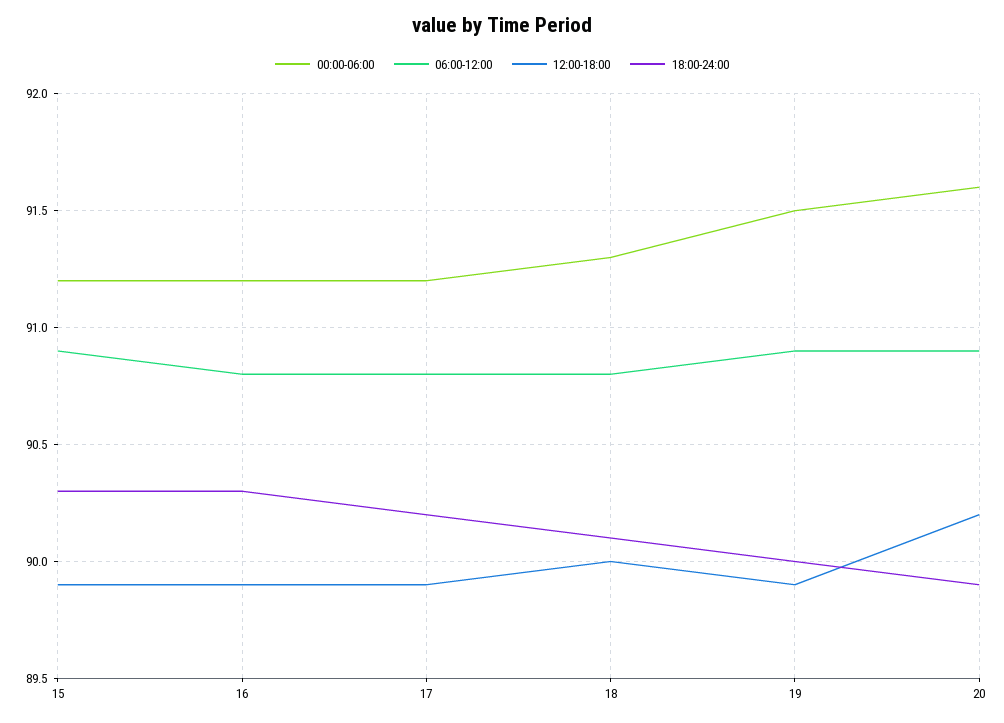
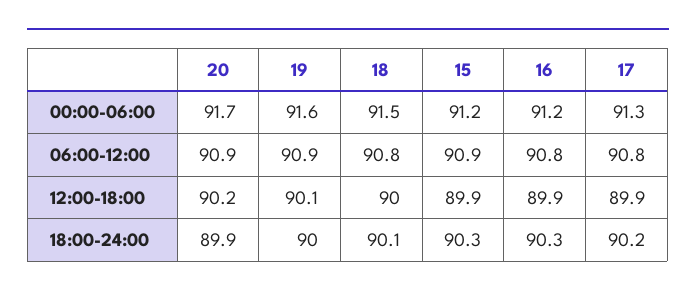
00:00-06:00, 17: 91.2 -> 91.3
00:00-06:00, 18: 91.3 -> 91.5
00:00-06:00, 19: 91.5 -> 91.6
12:00-18:00, 19: 89.9 -> 90.1
00:00-06:00, 20: 91.6 -> 91.7

